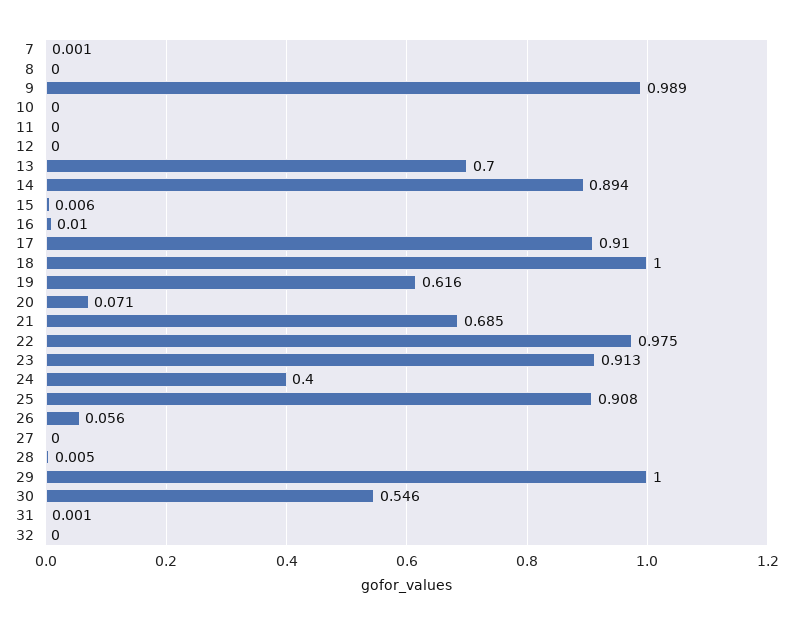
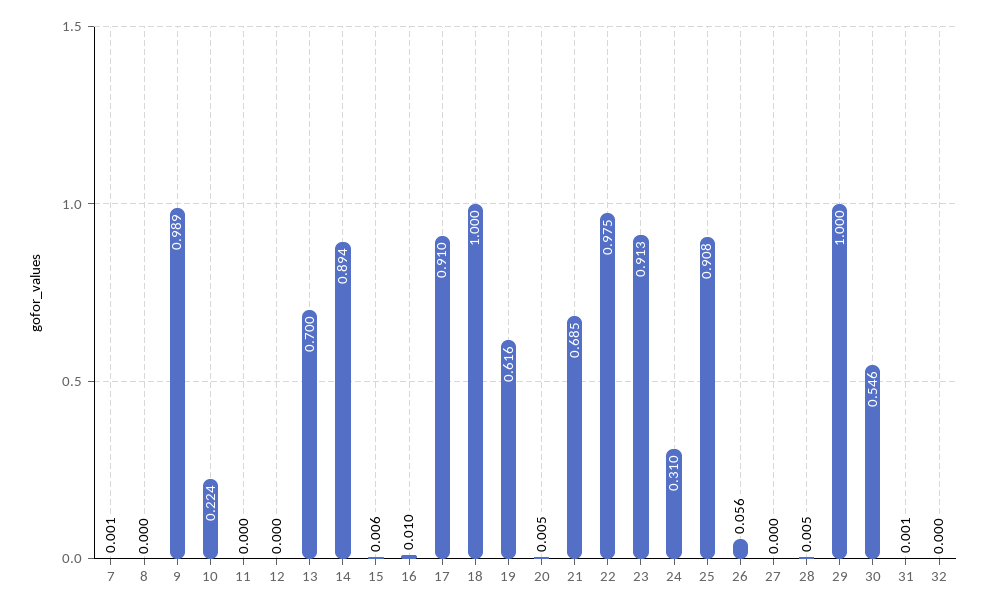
10: 0 -> 0.224
20: 0.071 -> 0.005
24: 0.4 -> 0.31

